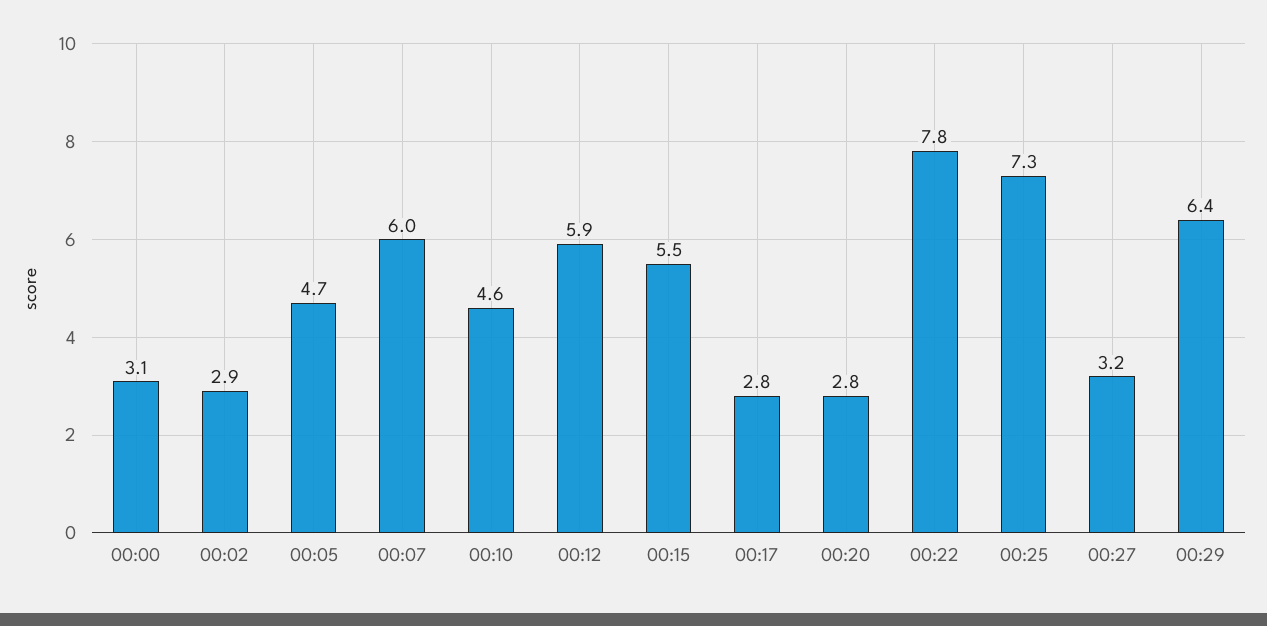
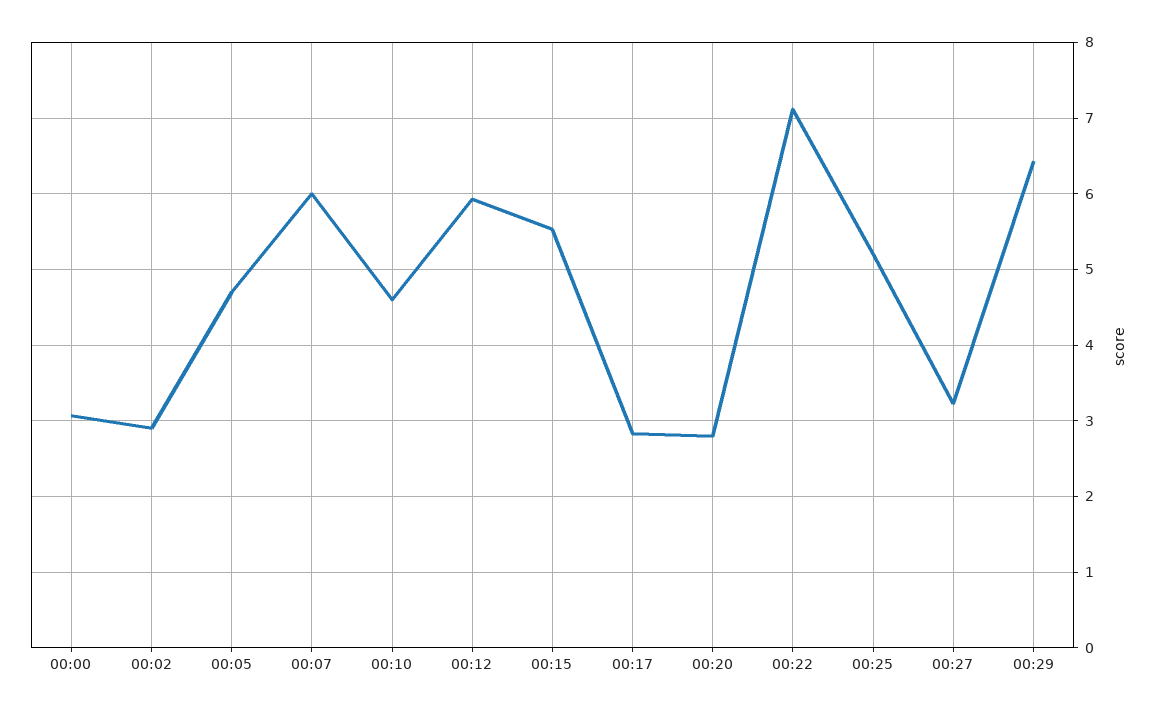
00:22: 7.8 -> 7.1
00:25: 7.3 -> 5.2

